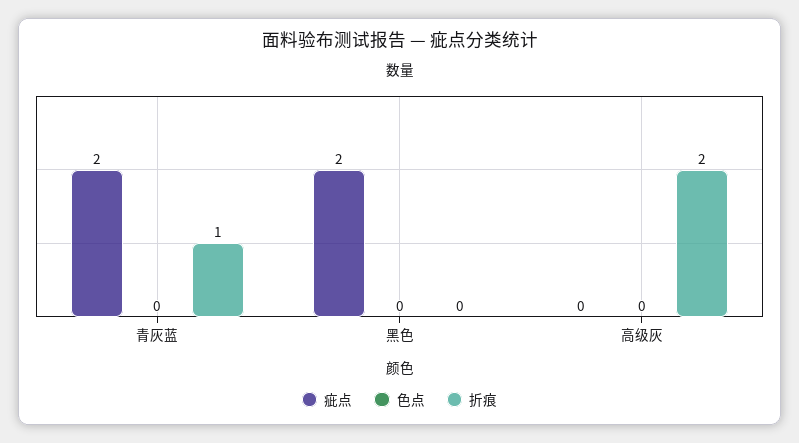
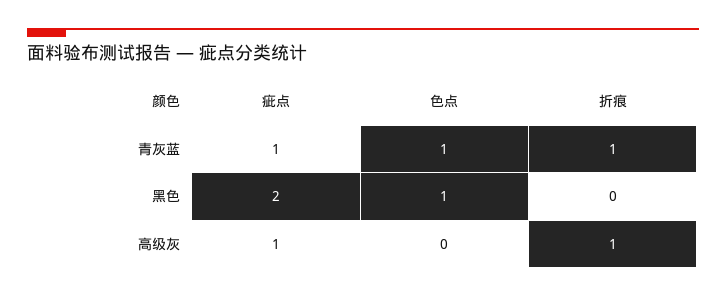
疵点, 青灰蓝: 2 -> 1
色点, 青灰蓝: 0 -> 1
色点, 黑色: 0 -> 1
疵点, 高级灰: 0 -> 1
折痕, 高级灰: 2 -> 1

